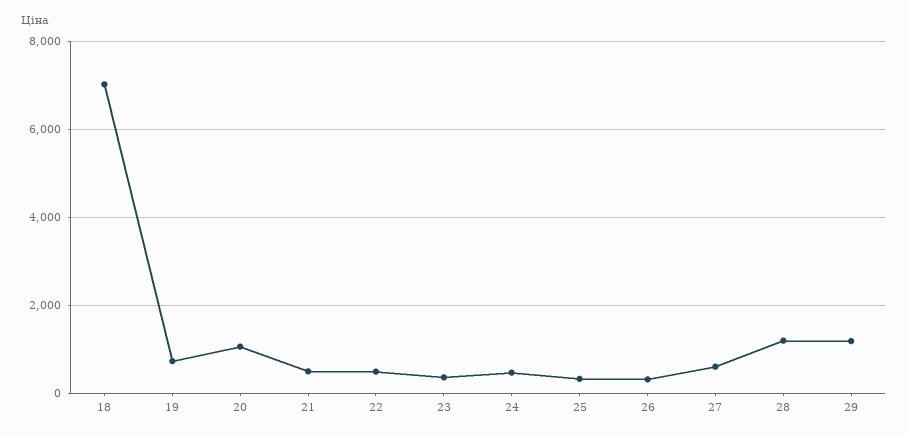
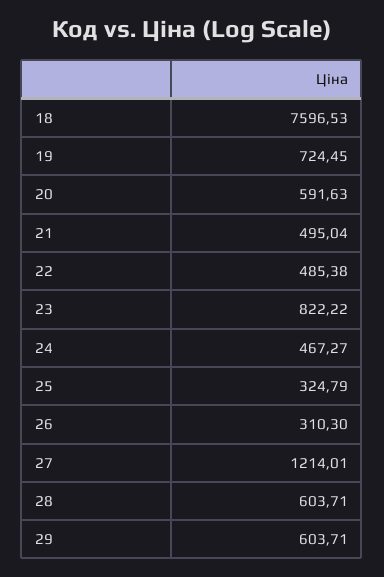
18: 7000 -> 7596.53
20: 1000 -> 591.63
23: 400 -> 822.22
27: 600 -> 1214.01
28: 1200 -> 603.71
29: 1200 -> 603.71

